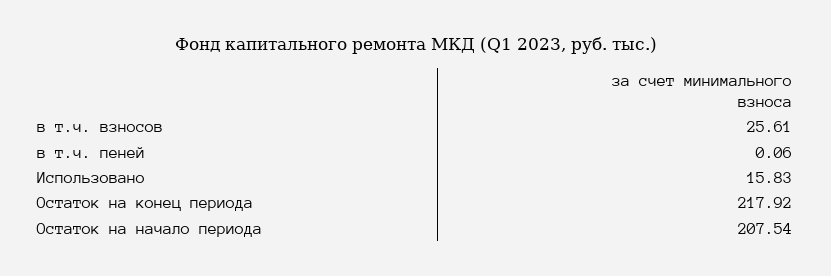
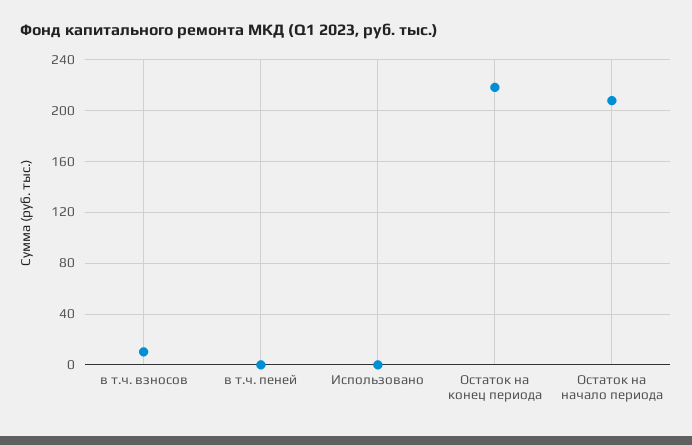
в т.ч. взносов: 25.61 -> 10
Использовано: 15.83 -> 0

